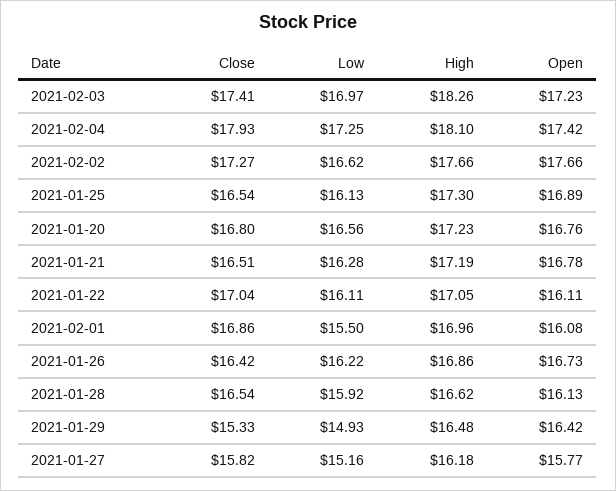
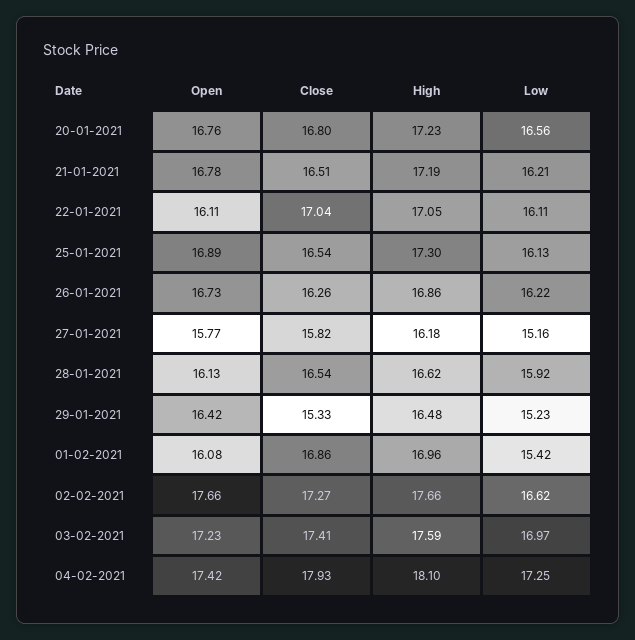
High, 2021-02-03: 18.26 -> 17.59
Low, 2021-01-21: 16.28 -> 16.21
Low, 2021-02-01: 15.5 -> 15.42
Close, 2021-01-26: 16.42 -> 16.26
Low, 2021-01-29: 14.93 -> 15.23

